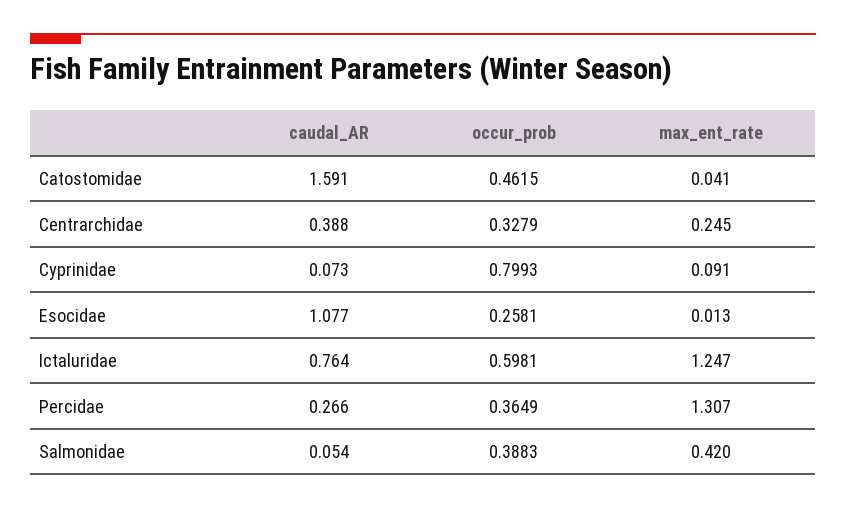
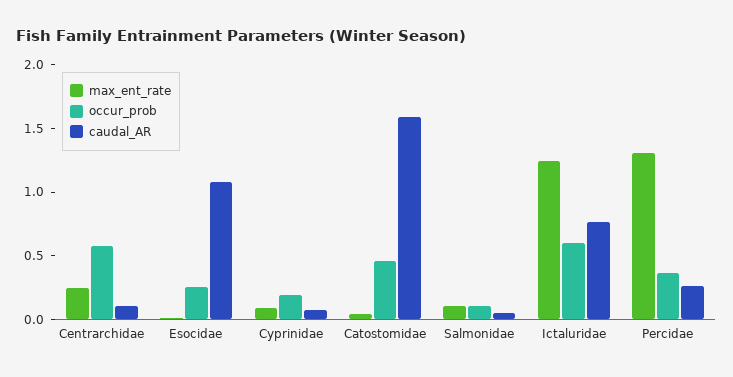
caudal_AR, Centrarchidae: 0.388 -> 0.1
occur_prob, Centrarchidae: 0.3279 -> 0.6
occur_prob, Cyprinidae: 0.7993 -> 0.2
occur_prob, Salmonidae: 0.3883 -> 0.1
max_ent_rate, Salmonidae: 0.42 -> 0.1

